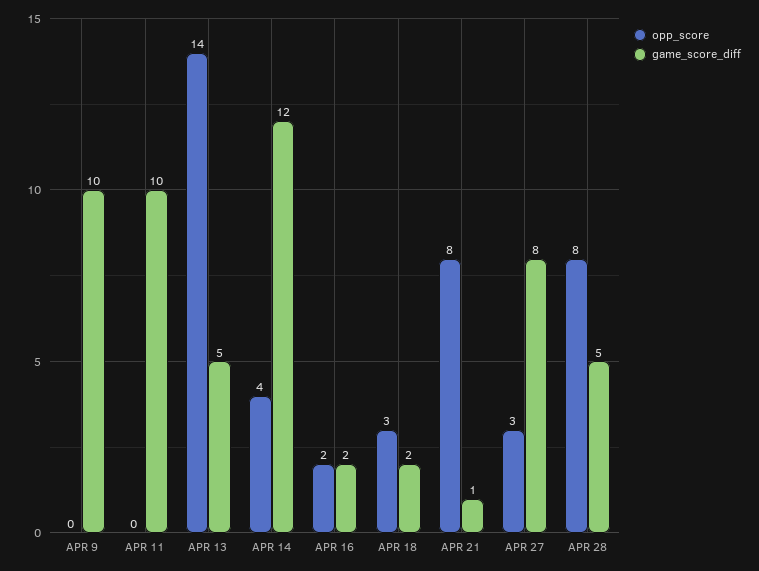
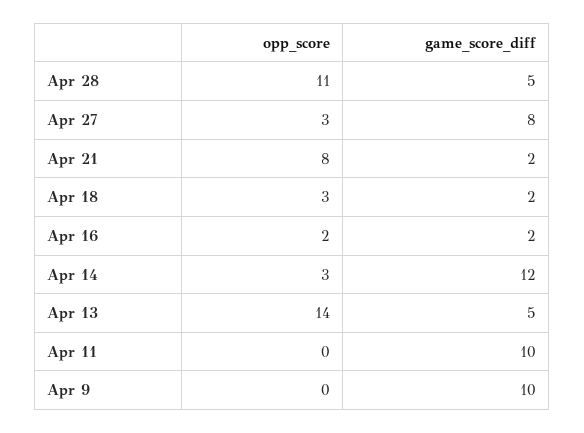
opp_score, APR 14: 4 -> 3
game_score_diff, APR 21: 1 -> 2
opp_score, APR 28: 8 -> 11

